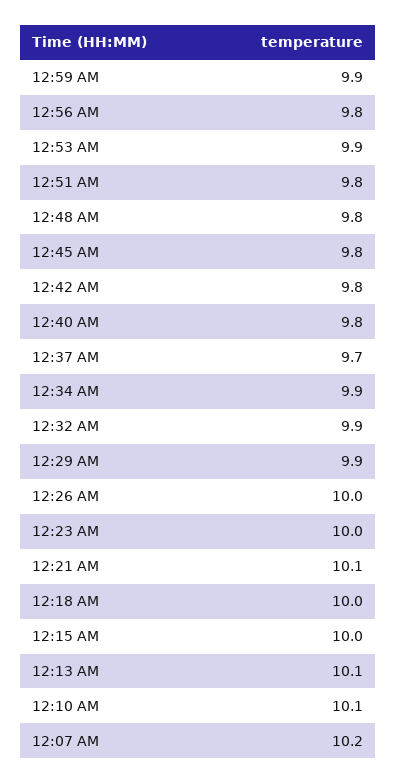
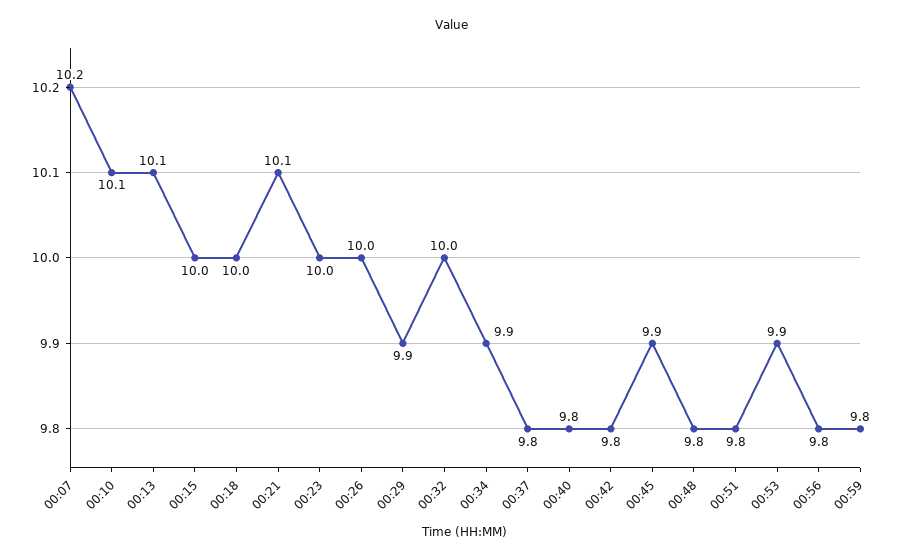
12:59 AM: 9.9 -> 9.8
12:45 AM: 9.8 -> 9.9
12:37 AM: 9.7 -> 9.8
12:32 AM: 9.9 -> 10

